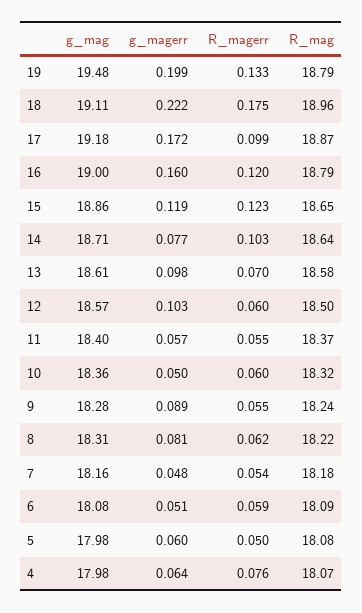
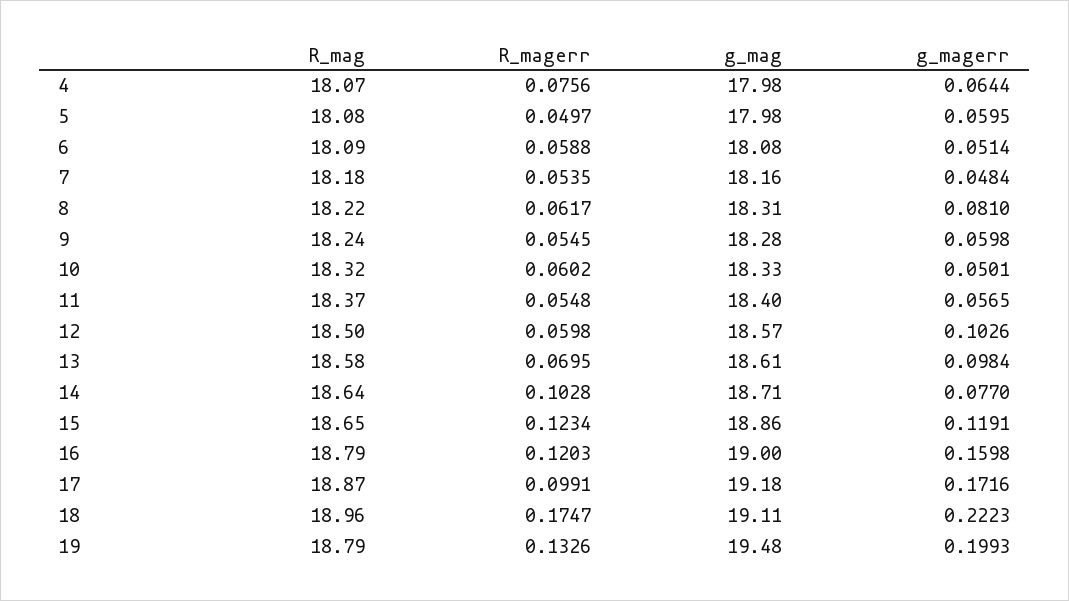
g_mag, 10: 18.36 -> 18.33
g_magerr, 9: 0.089 -> 0.0598

